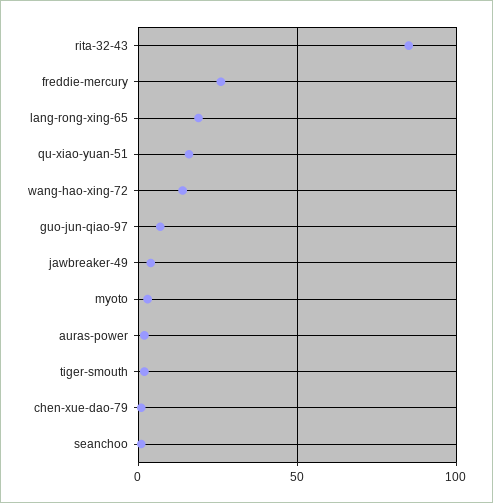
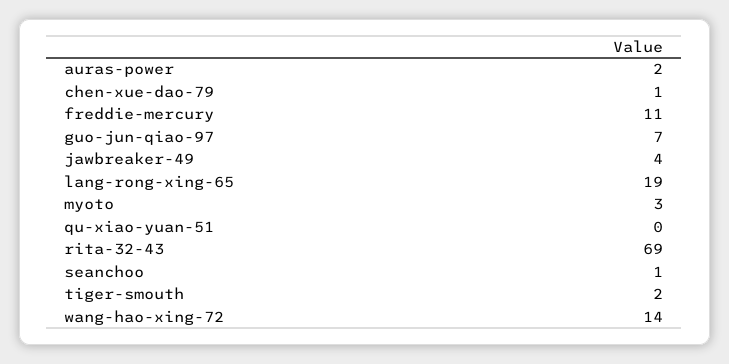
rita-32-43: 85 -> 69
freddie-mercury: 25 -> 11
qu-xiao-yuan-51: 15 -> 0

